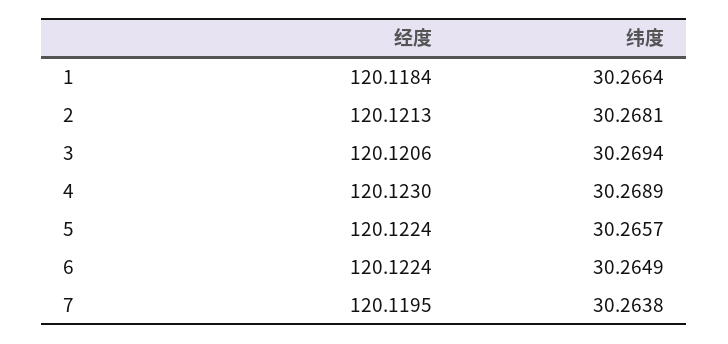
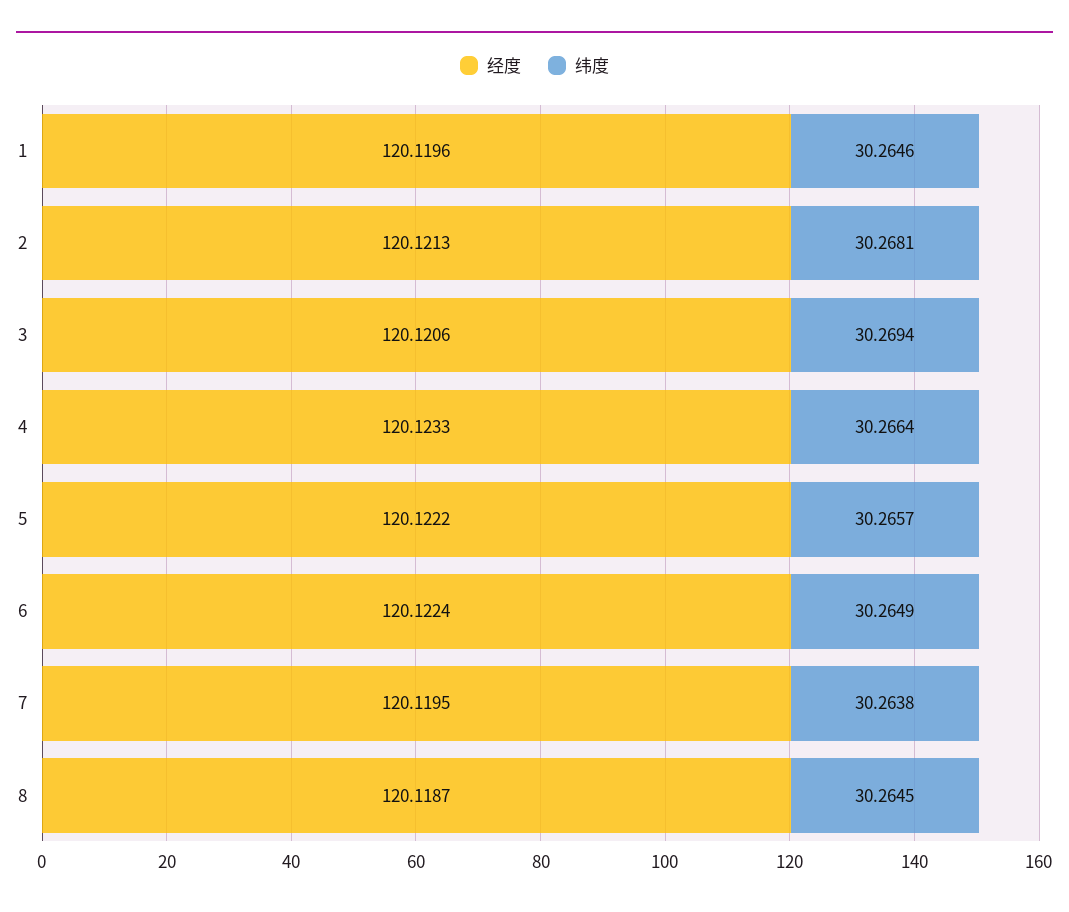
经度, 1: 120.1184 -> 120.1196
纬度, 1: 30.2664 -> 30.2646
经度, 4: 120.123 -> 120.1233
纬度, 4: 30.2689 -> 30.2664
经度, 5: 120.1224 -> 120.1222
经度, 8: none -> 120.1187
纬度, 8: none -> 30.2645

